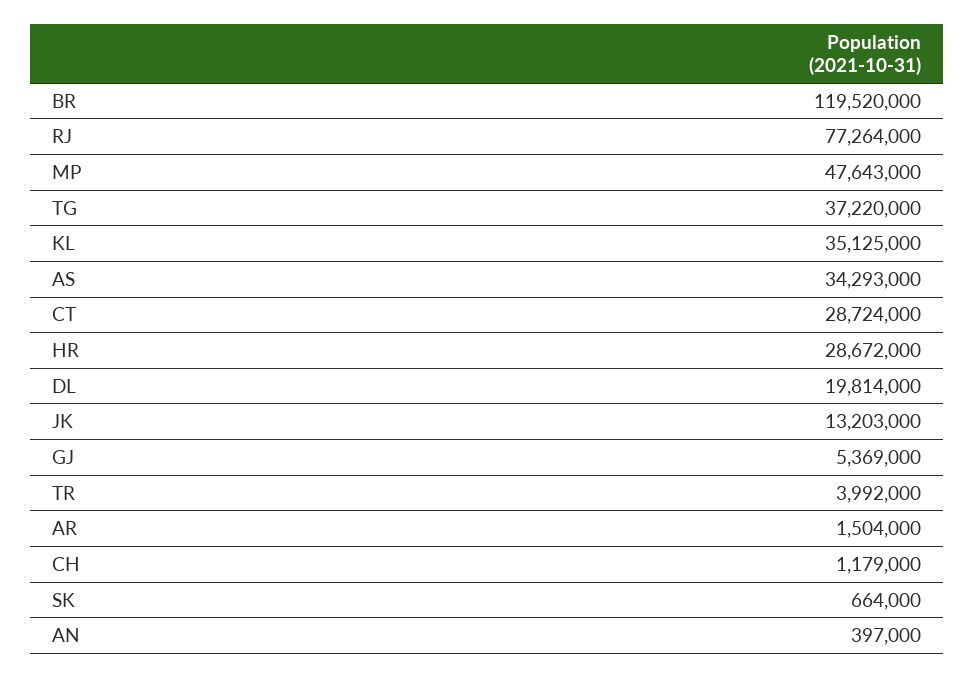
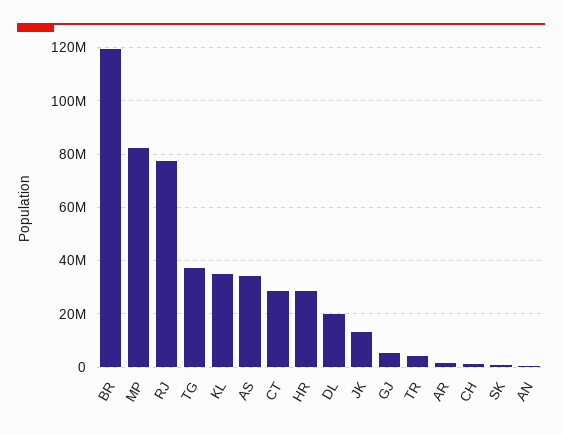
MP: 47643000 -> 82500000

